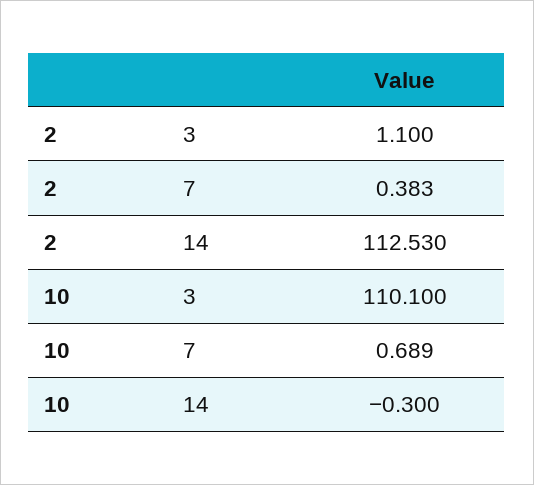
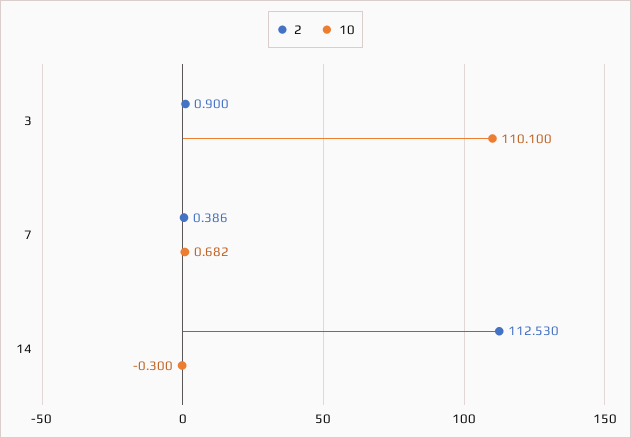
2, 3: 1.1 -> 0.9
2, 7: 0.383 -> 0.386
10, 7: 0.689 -> 0.682

